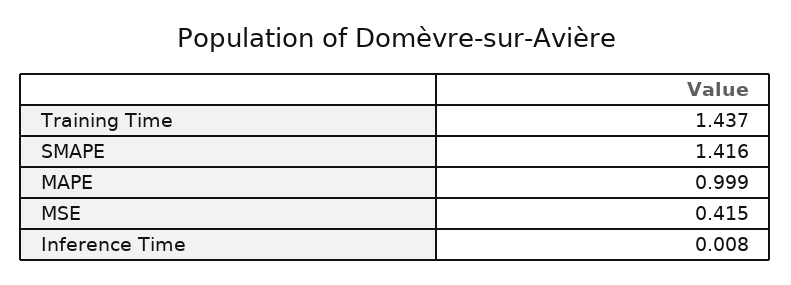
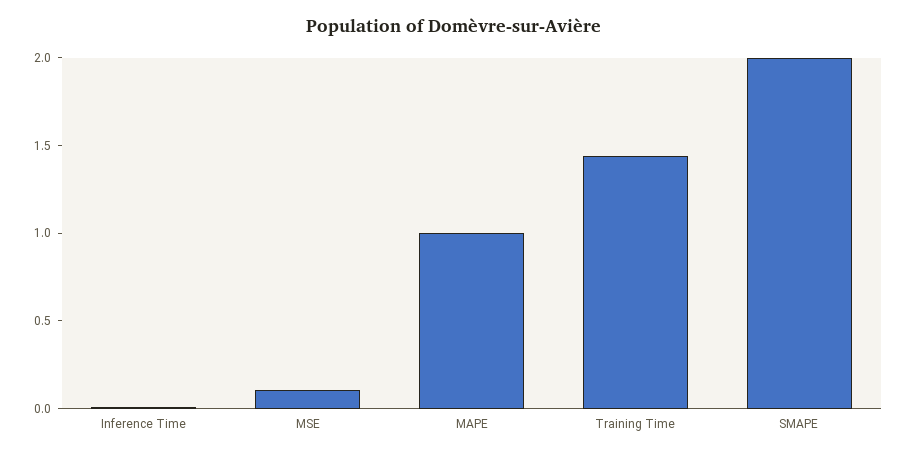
SMAPE: 1.416 -> 2
MSE: 0.415 -> 0.1

